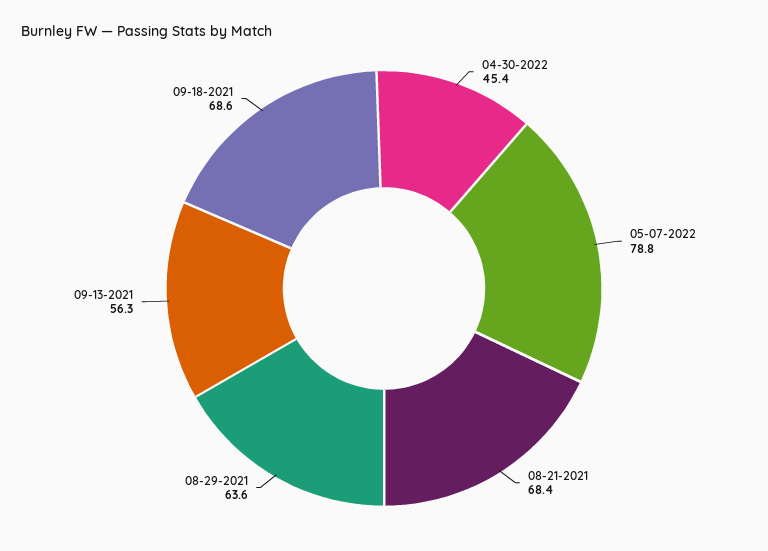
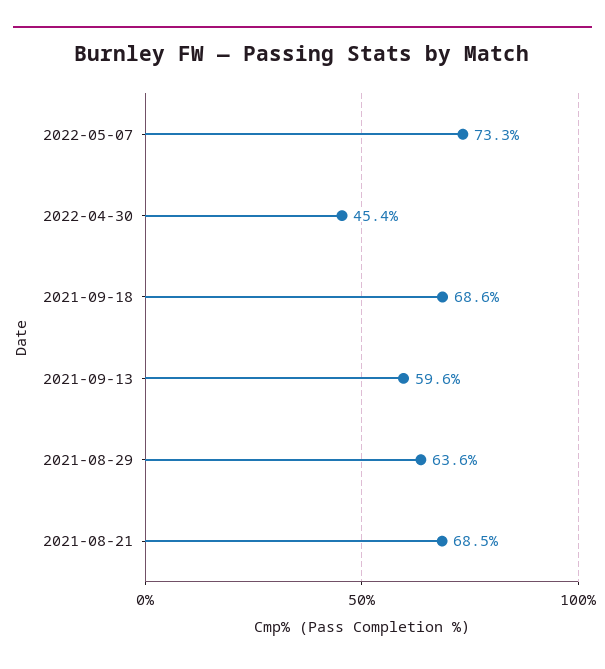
05-07-2022: 78.8 -> 73.3
08-21-2021: 68.4 -> 68.5
09-13-2021: 56.3 -> 59.6

